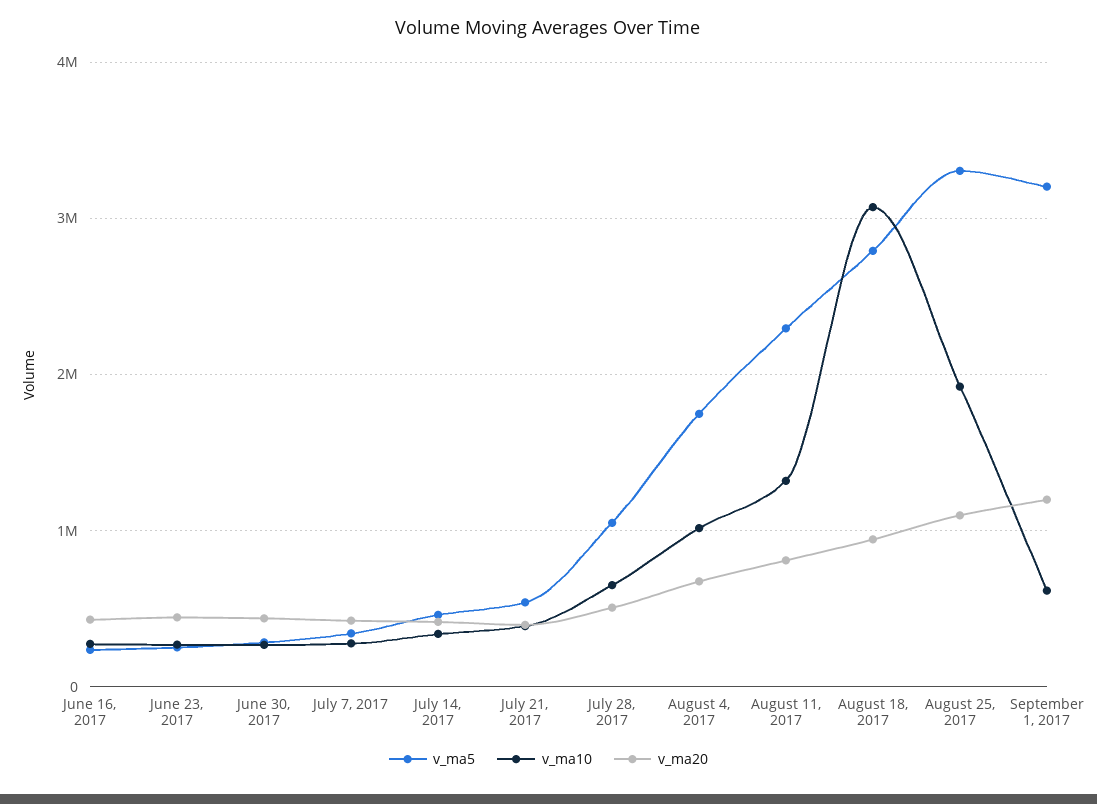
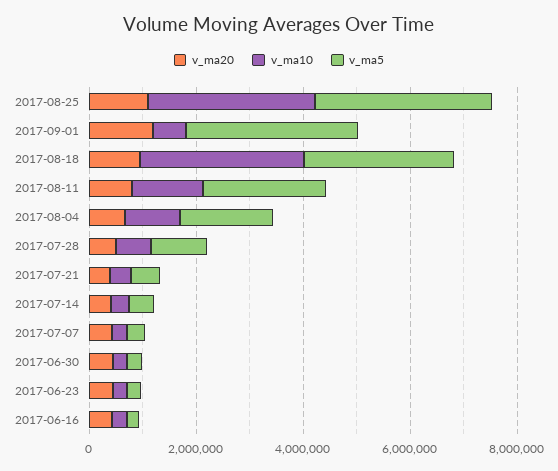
v_ma10, August 25, 2017: 1900000 -> 3000000

